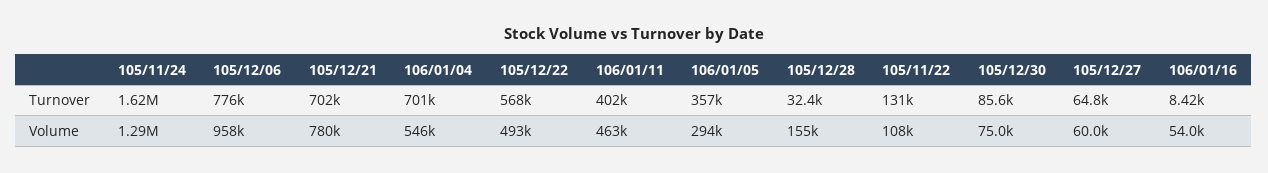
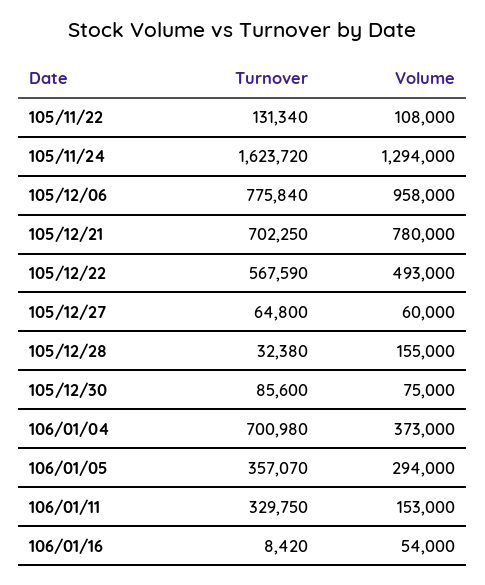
106/01/11, Turnover: 402000 -> 329750
106/01/04, Volume: 546000 -> 373000
106/01/11, Volume: 463000 -> 153000

